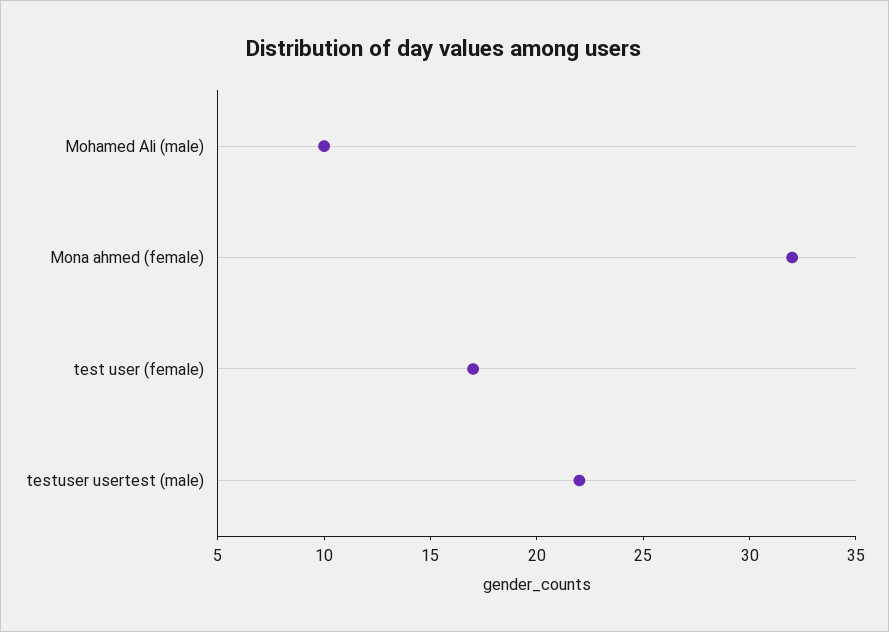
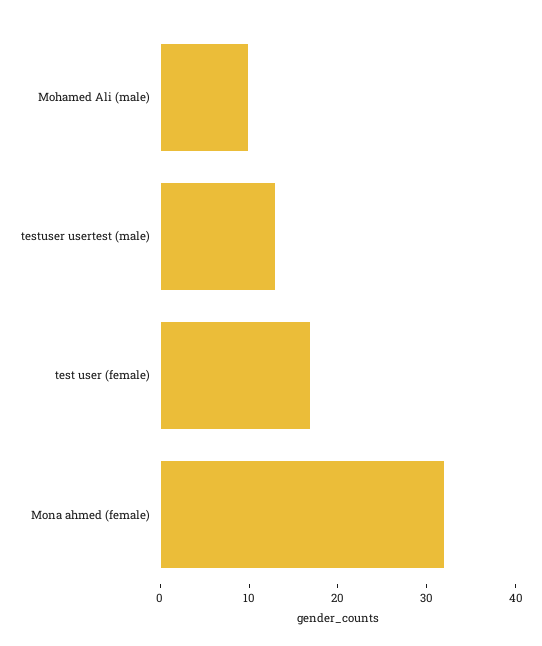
testuser usertest (male): 22 -> 13

